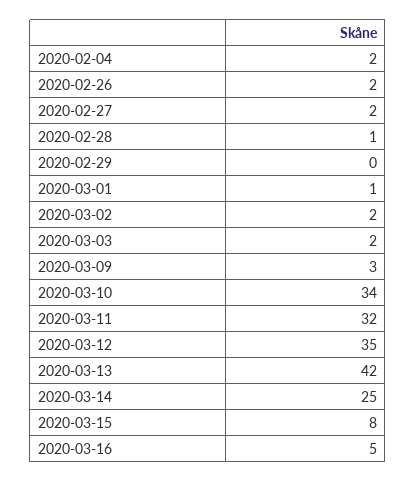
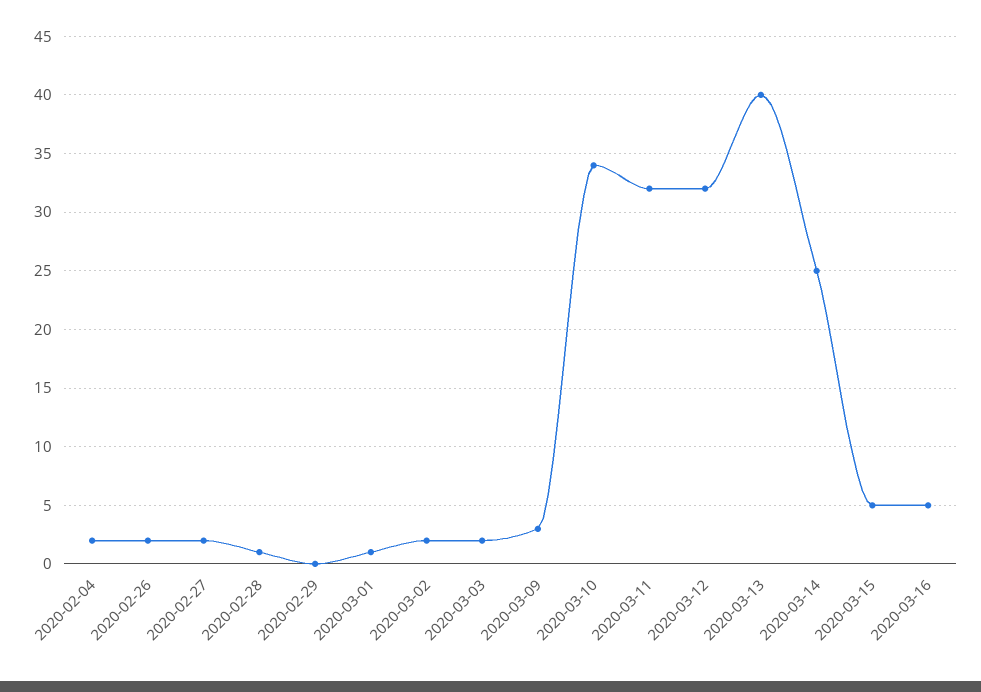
2020-03-12: 35 -> 32
2020-03-13: 42 -> 40
2020-03-15: 8 -> 5

